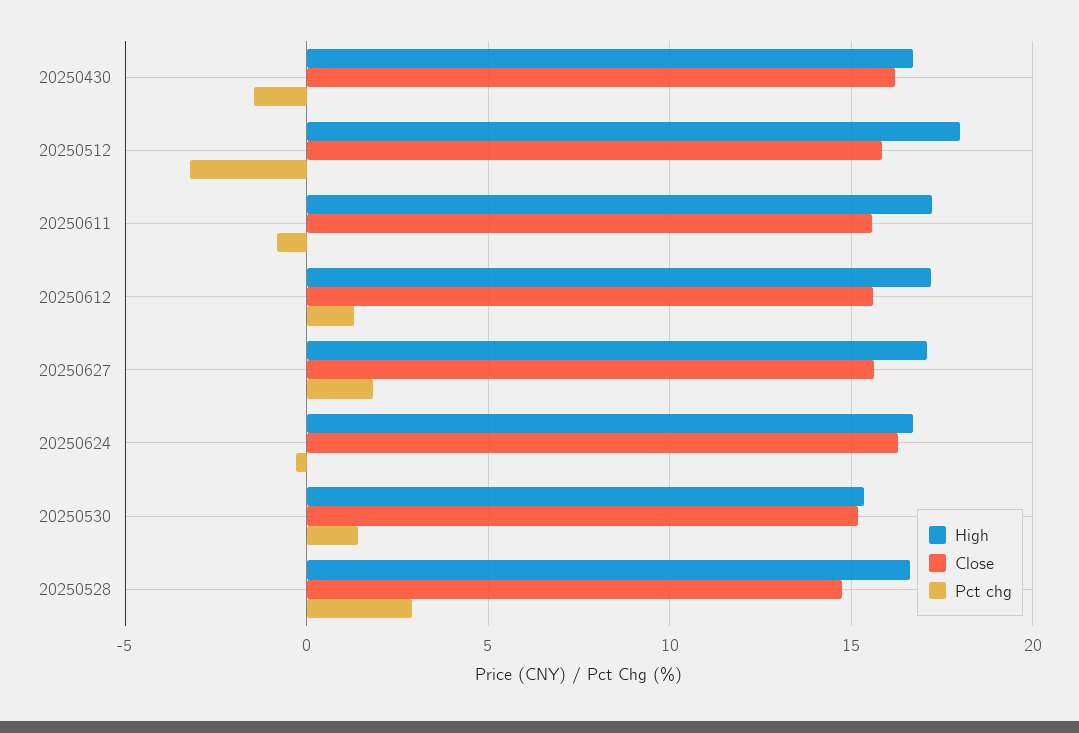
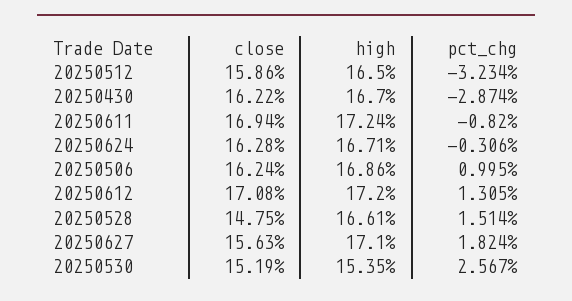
Pct chg, 20250430: -1.5 -> -2.874
High, 20250512: 18 -> 16.5
Close, 20250611: 15.5 -> 16.94
Close, 20250612: 15.5 -> 17.08
Pct chg, 20250530: 1.5 -> 2.567
Pct chg, 20250528: 3 -> 1.514
Close, 20250506: none -> 16.24
High, 20250506: none -> 16.86
Pct chg, 20250506: none -> 0.995

